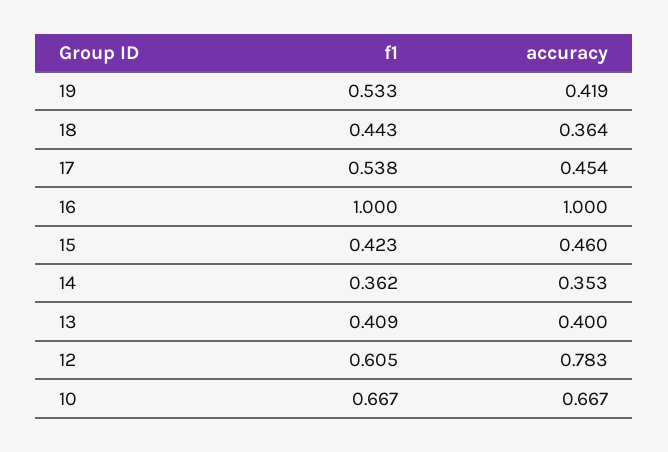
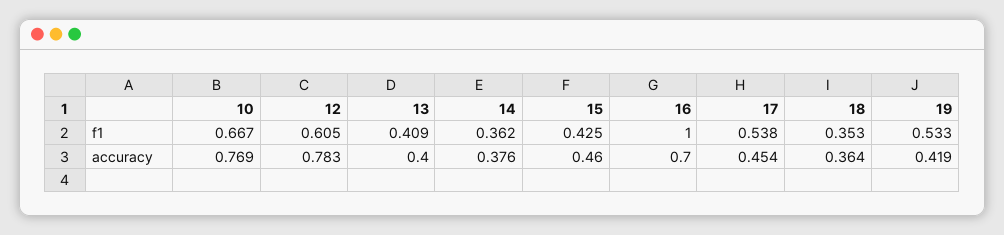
f1, 18: 0.443 -> 0.353
accuracy, 16: 1 -> 0.7
f1, 15: 0.423 -> 0.425
accuracy, 14: 0.353 -> 0.376
accuracy, 10: 0.667 -> 0.769

